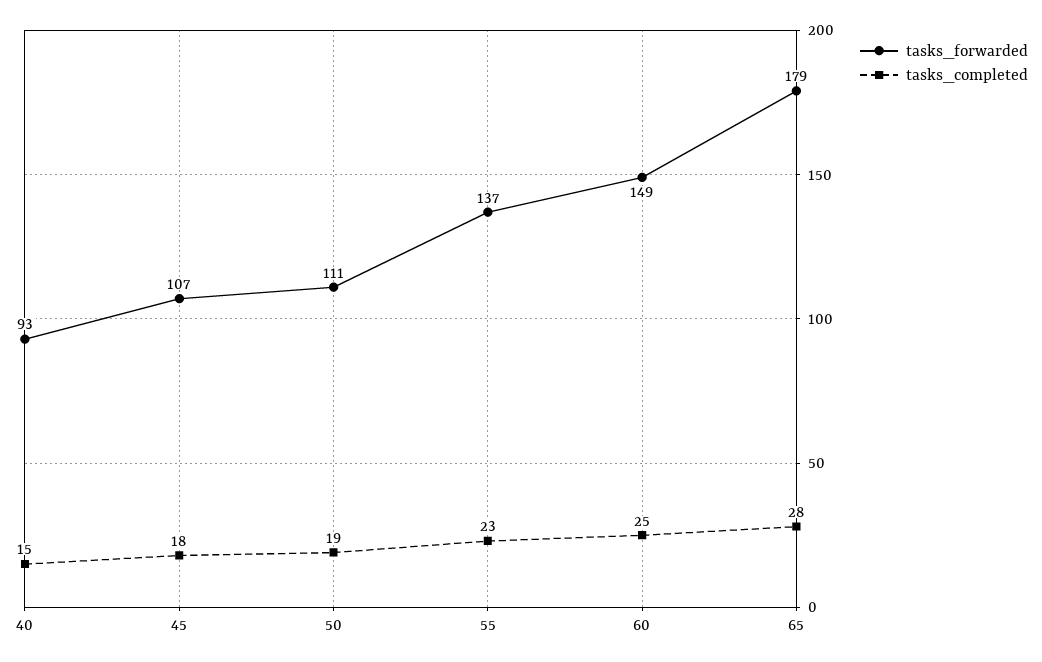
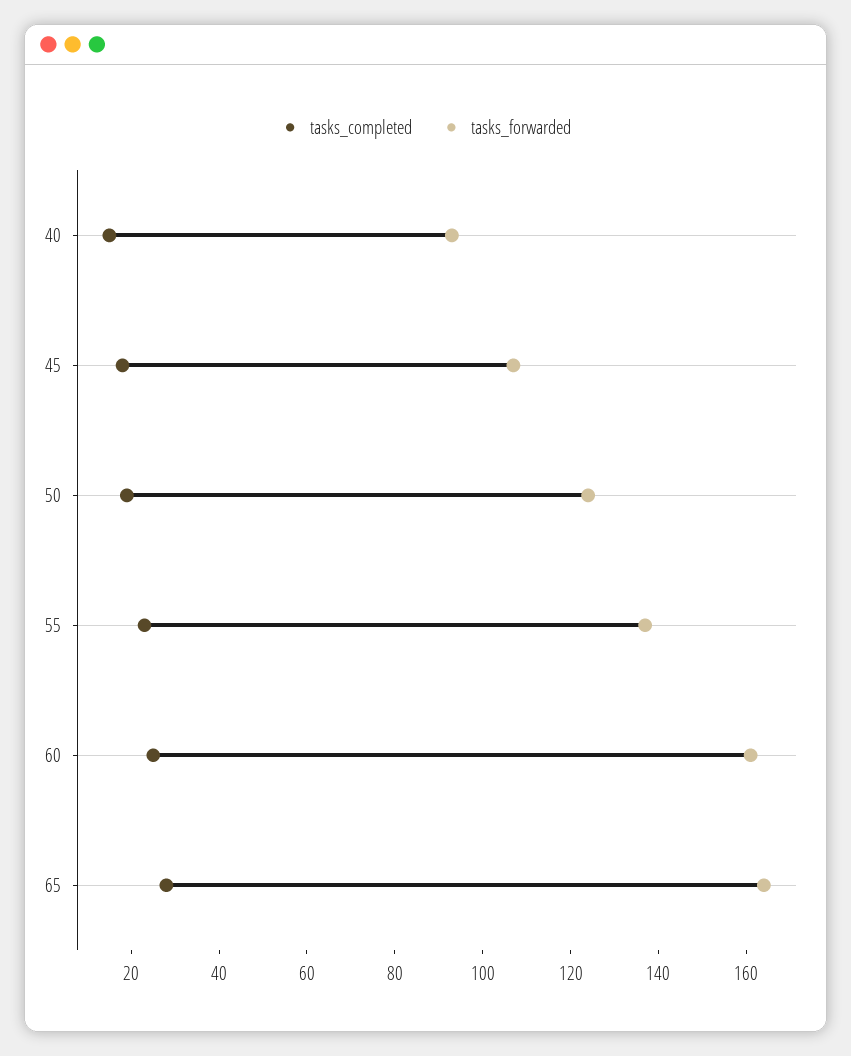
tasks_forwarded, 50: 111 -> 125
tasks_forwarded, 60: 149 -> 160
tasks_forwarded, 65: 179 -> 165

